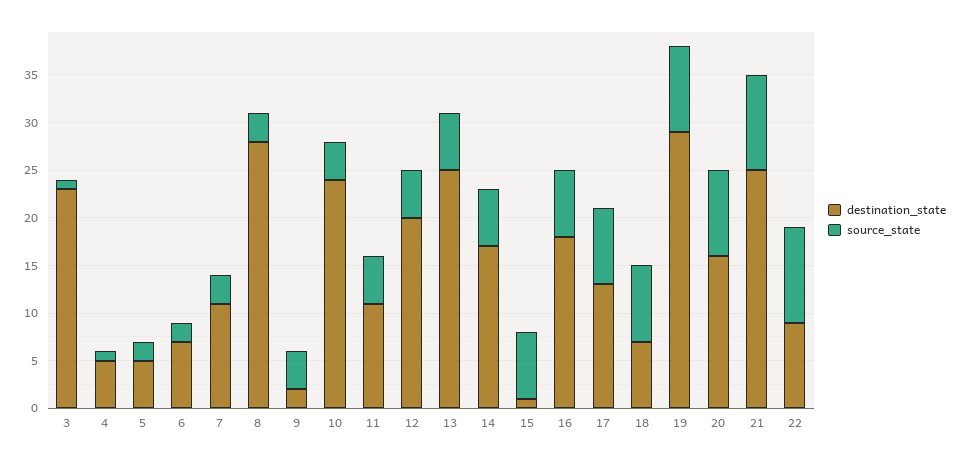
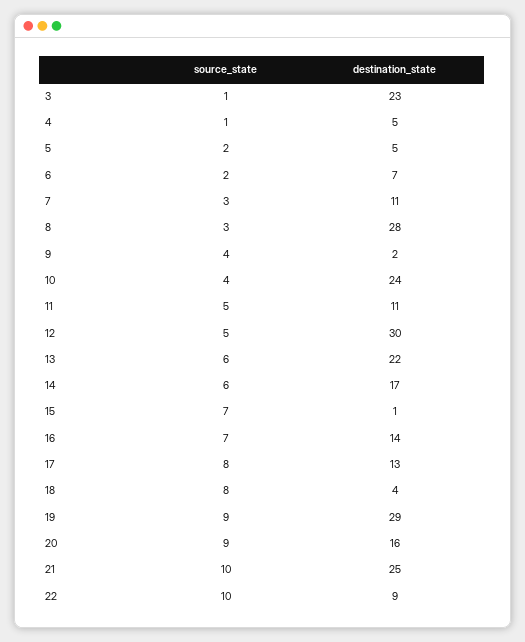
destination_state, 12: 20 -> 30
destination_state, 13: 25 -> 22
destination_state, 16: 18 -> 14
destination_state, 18: 7 -> 4

